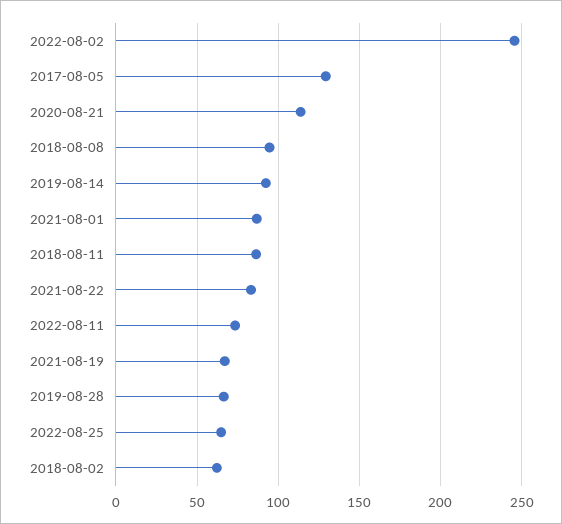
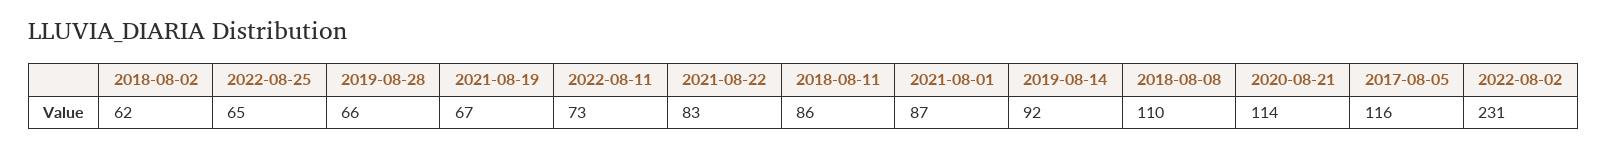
2022-08-02: 245 -> 231
2017-08-05: 130 -> 116
2018-08-08: 95 -> 110

